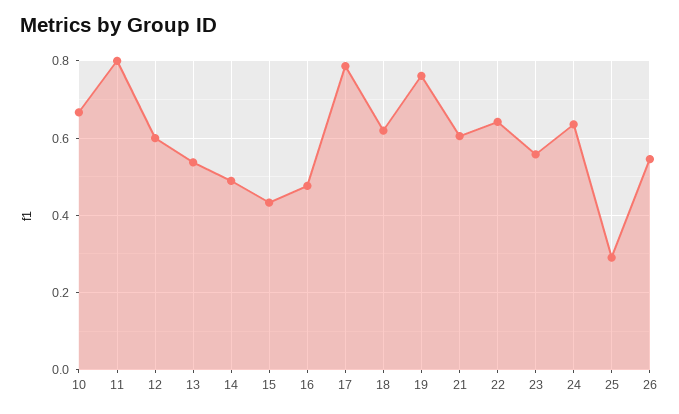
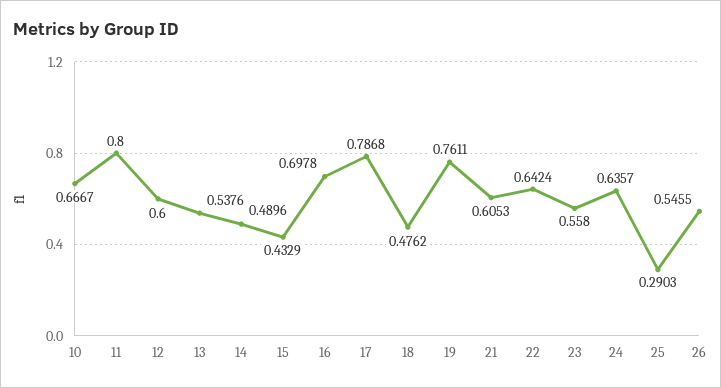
16: 0.48 -> 0.6978
18: 0.62 -> 0.4762

